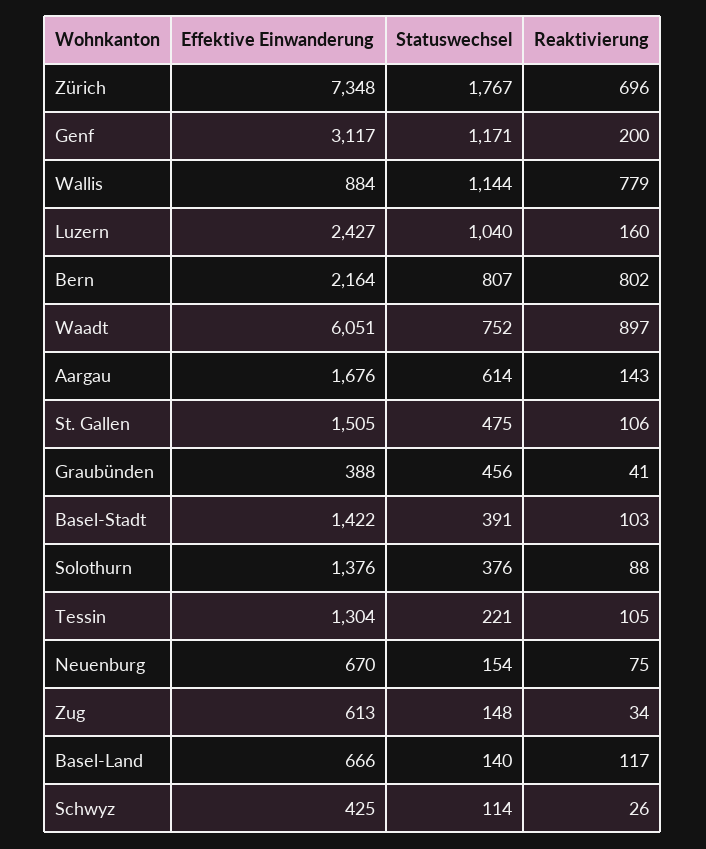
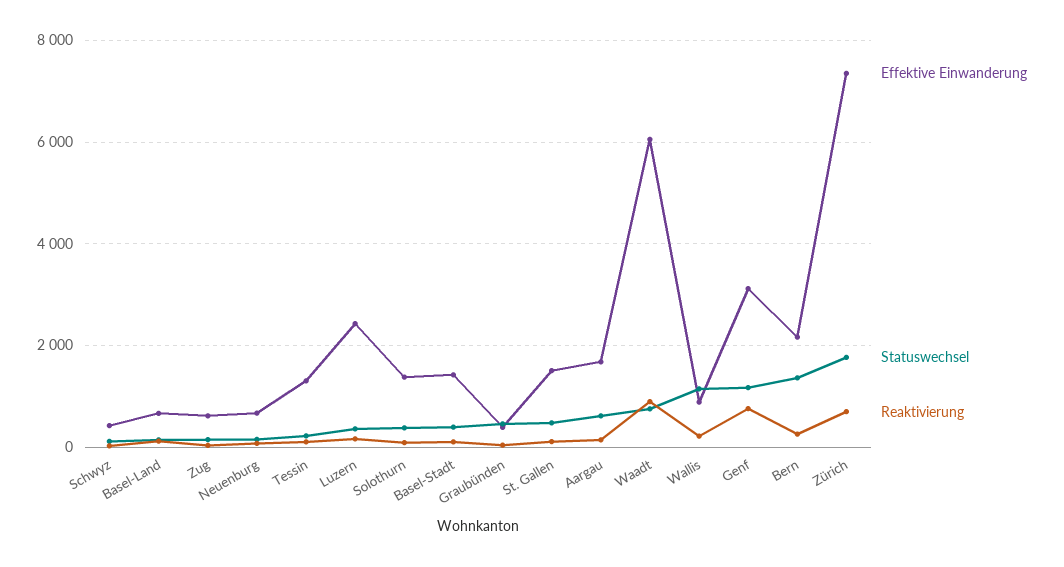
Reaktivierung, Genf: 200 -> 800
Reaktivierung, Wallis: 779 -> 200
Statuswechsel, Luzern: 1040 -> 400
Statuswechsel, Bern: 807 -> 1400
Reaktivierung, Bern: 802 -> 200

